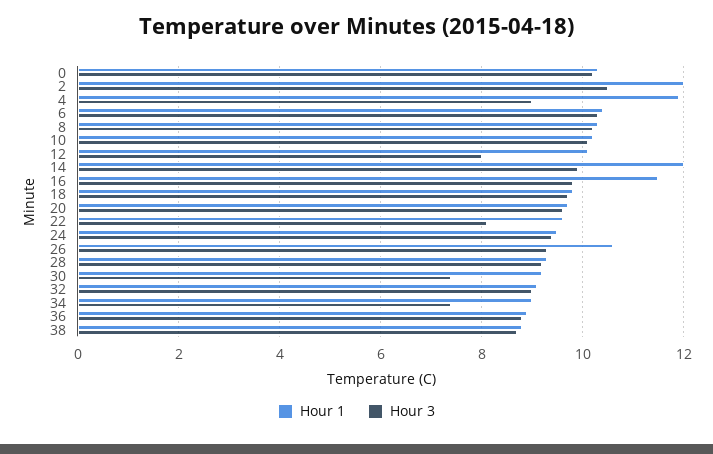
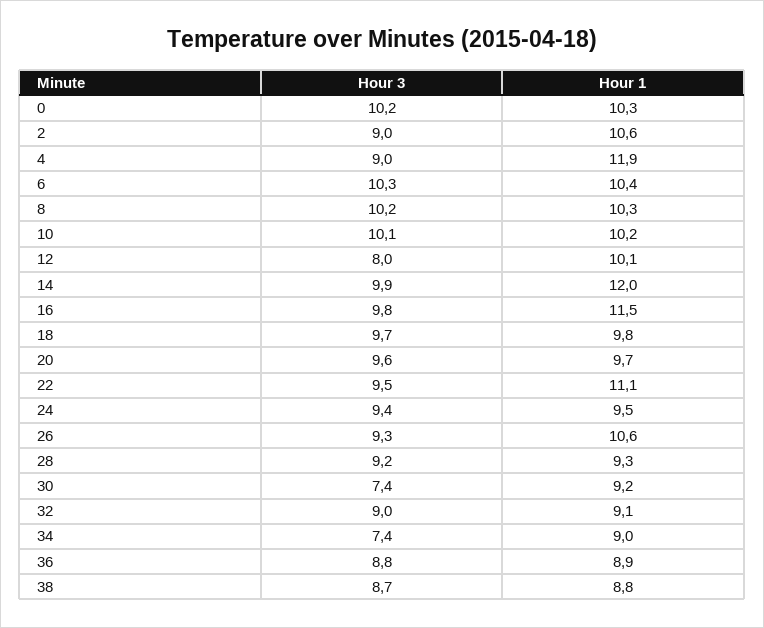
Hour 1, 2: 12 -> 10.6
Hour 3, 2: 10.5 -> 9
Hour 1, 22: 9.5 -> 11.1
Hour 3, 22: 8 -> 9.5

